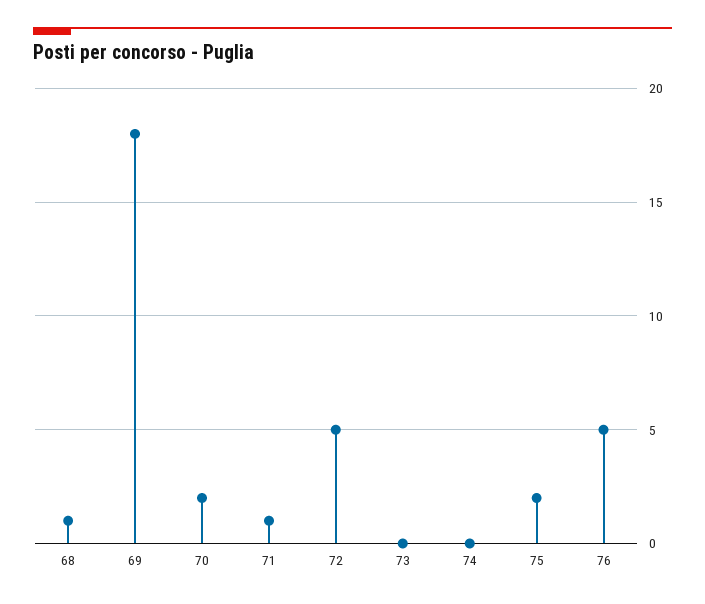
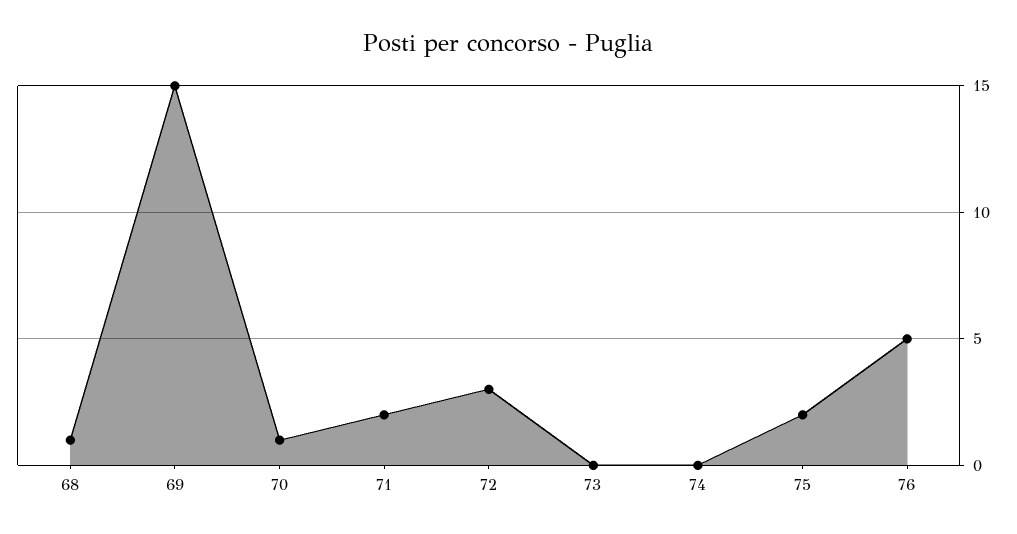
69: 18 -> 15
70: 2 -> 1
71: 1 -> 2
72: 5 -> 3

